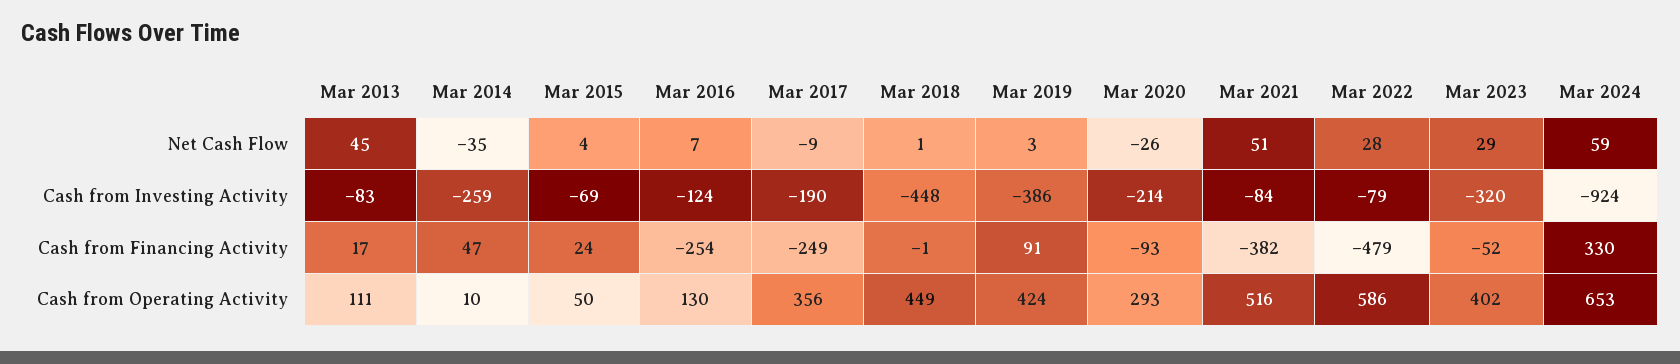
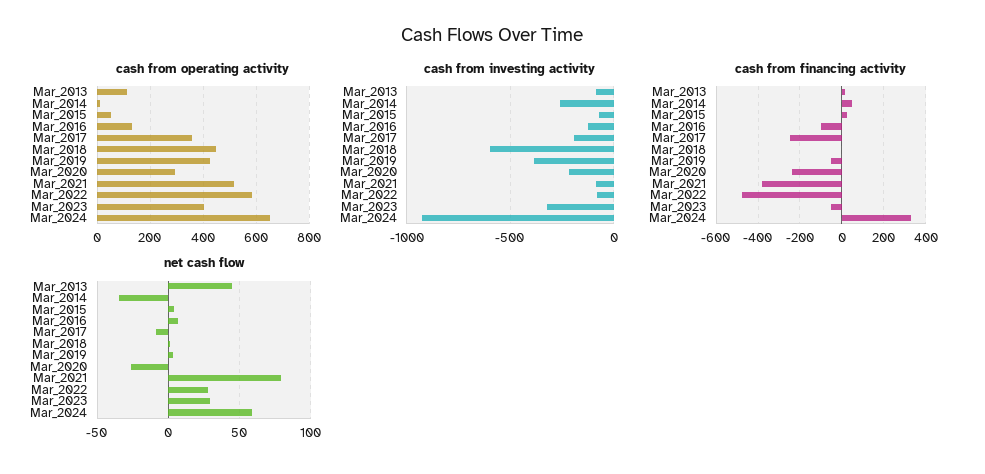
Net Cash Flow, Mar 2021: 51 -> 80
Cash from Investing Activity, Mar 2018: -448 -> -600
Cash from Financing Activity, Mar 2016: -254 -> -100
Cash from Financing Activity, Mar 2019: 91 -> -50
Cash from Financing Activity, Mar 2020: -93 -> -250

